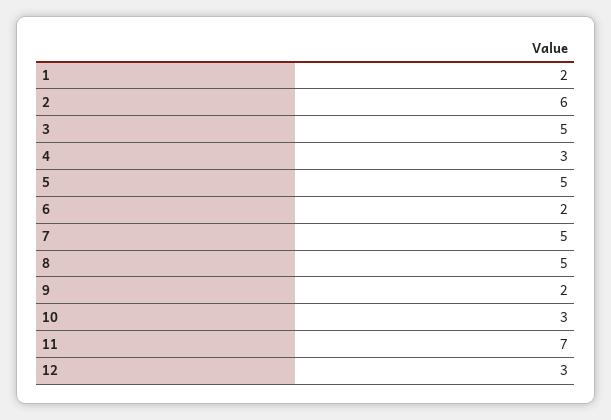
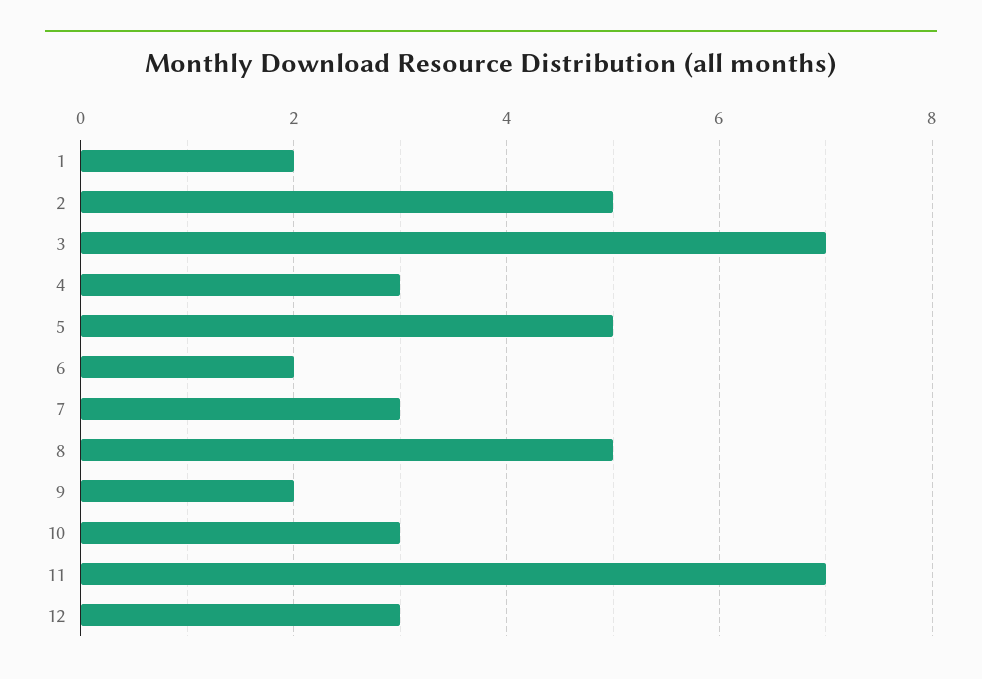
2: 6 -> 5
3: 5 -> 7
7: 5 -> 3

